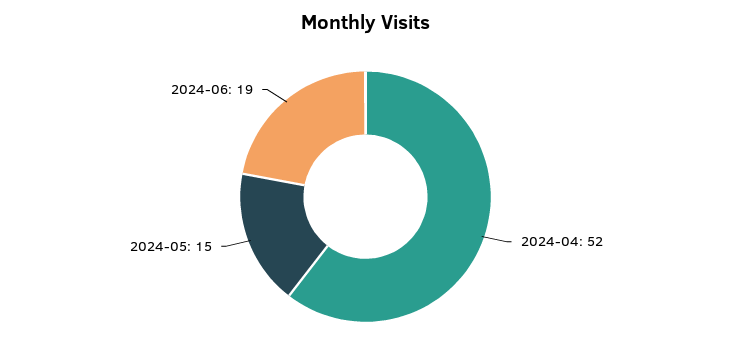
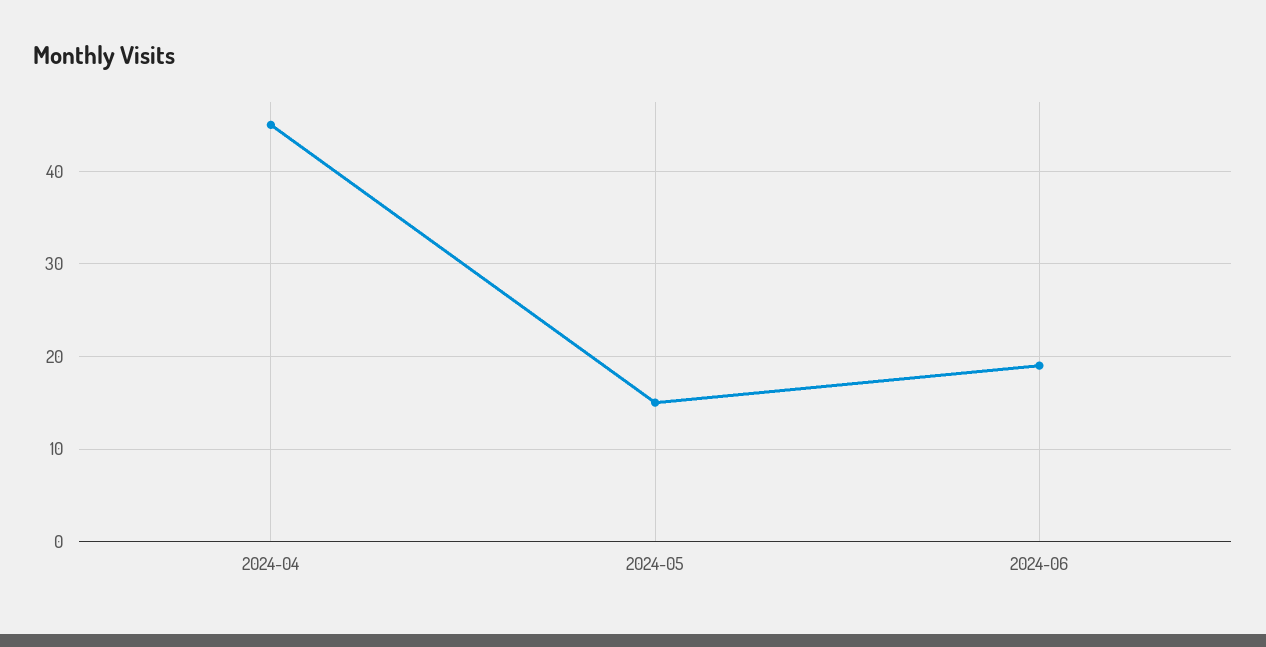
2024-04: 52 -> 45

